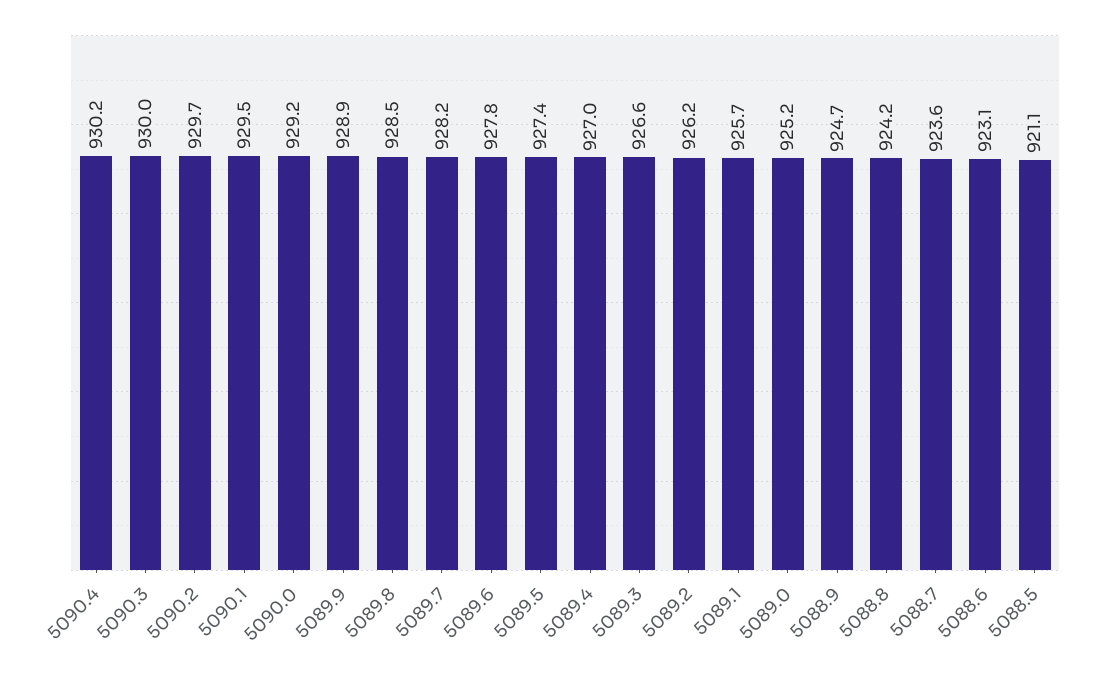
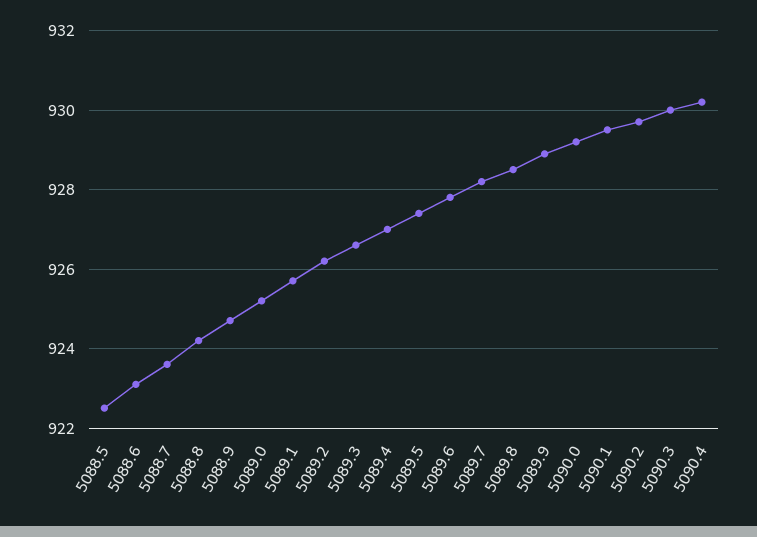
5088.5: 921.1 -> 922.5

